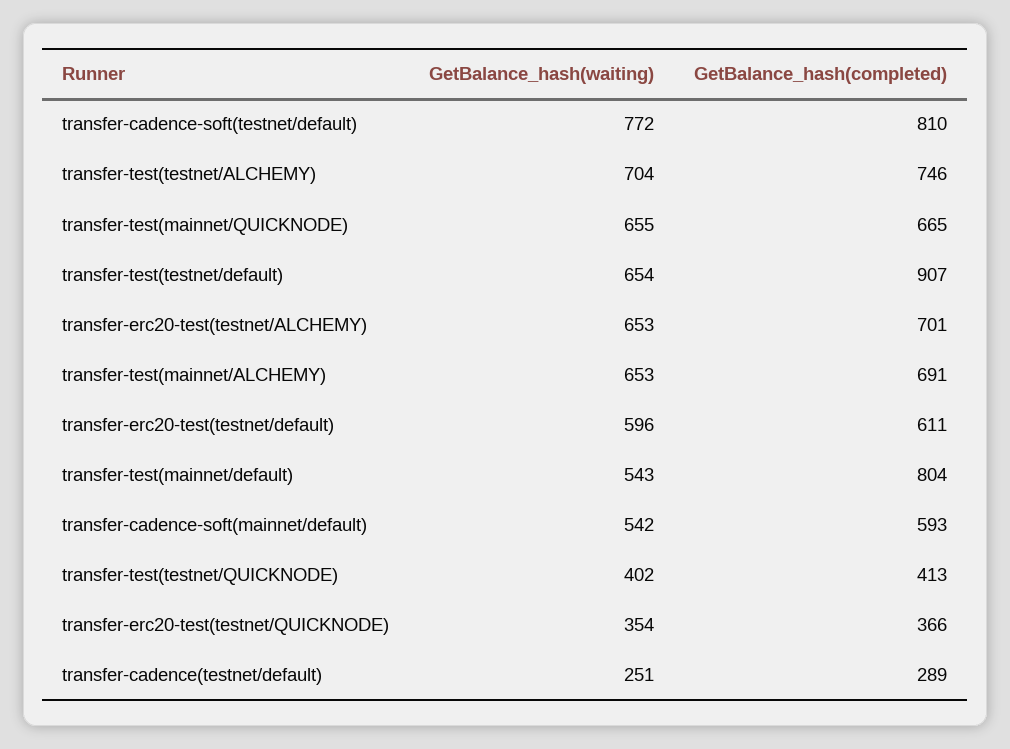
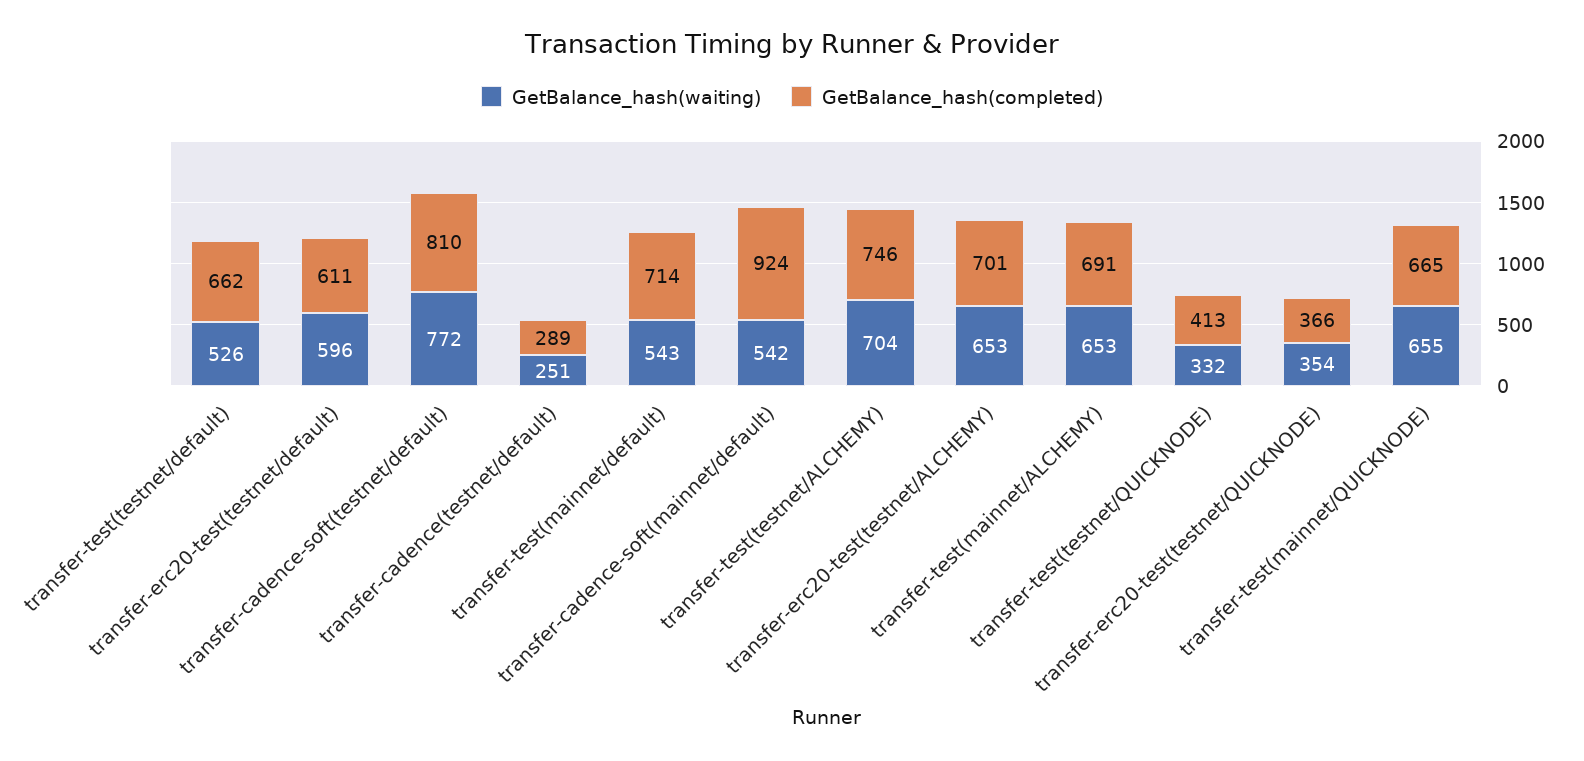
GetBalance_hash(waiting), transfer-test(testnet/default): 654 -> 526
GetBalance_hash(completed), transfer-test(testnet/default): 907 -> 662
GetBalance_hash(completed), transfer-test(mainnet/default): 804 -> 714
GetBalance_hash(completed), transfer-cadence-soft(mainnet/default): 593 -> 924
GetBalance_hash(waiting), transfer-test(testnet/QUICKNODE): 402 -> 332

